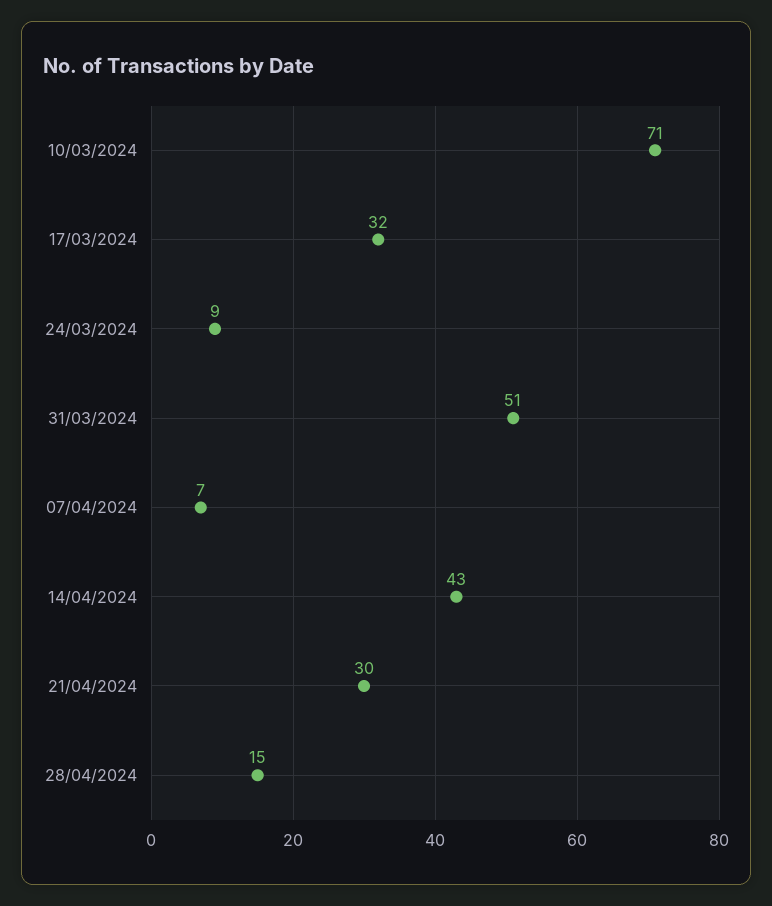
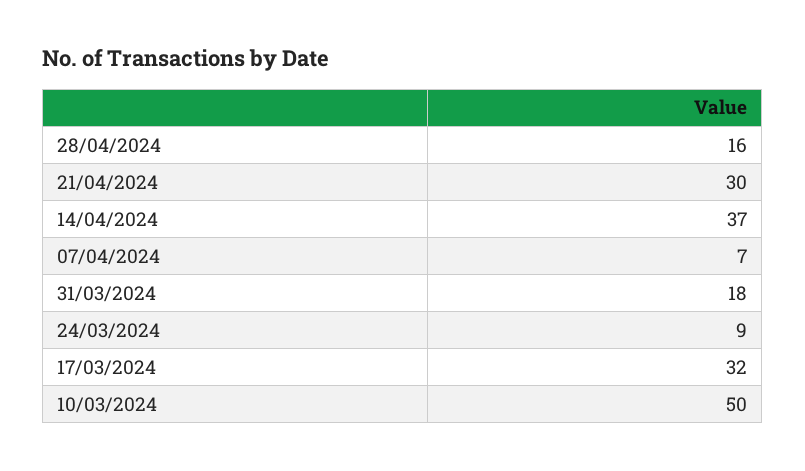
10/03/2024: 71 -> 50
31/03/2024: 51 -> 18
14/04/2024: 43 -> 37
28/04/2024: 15 -> 16

